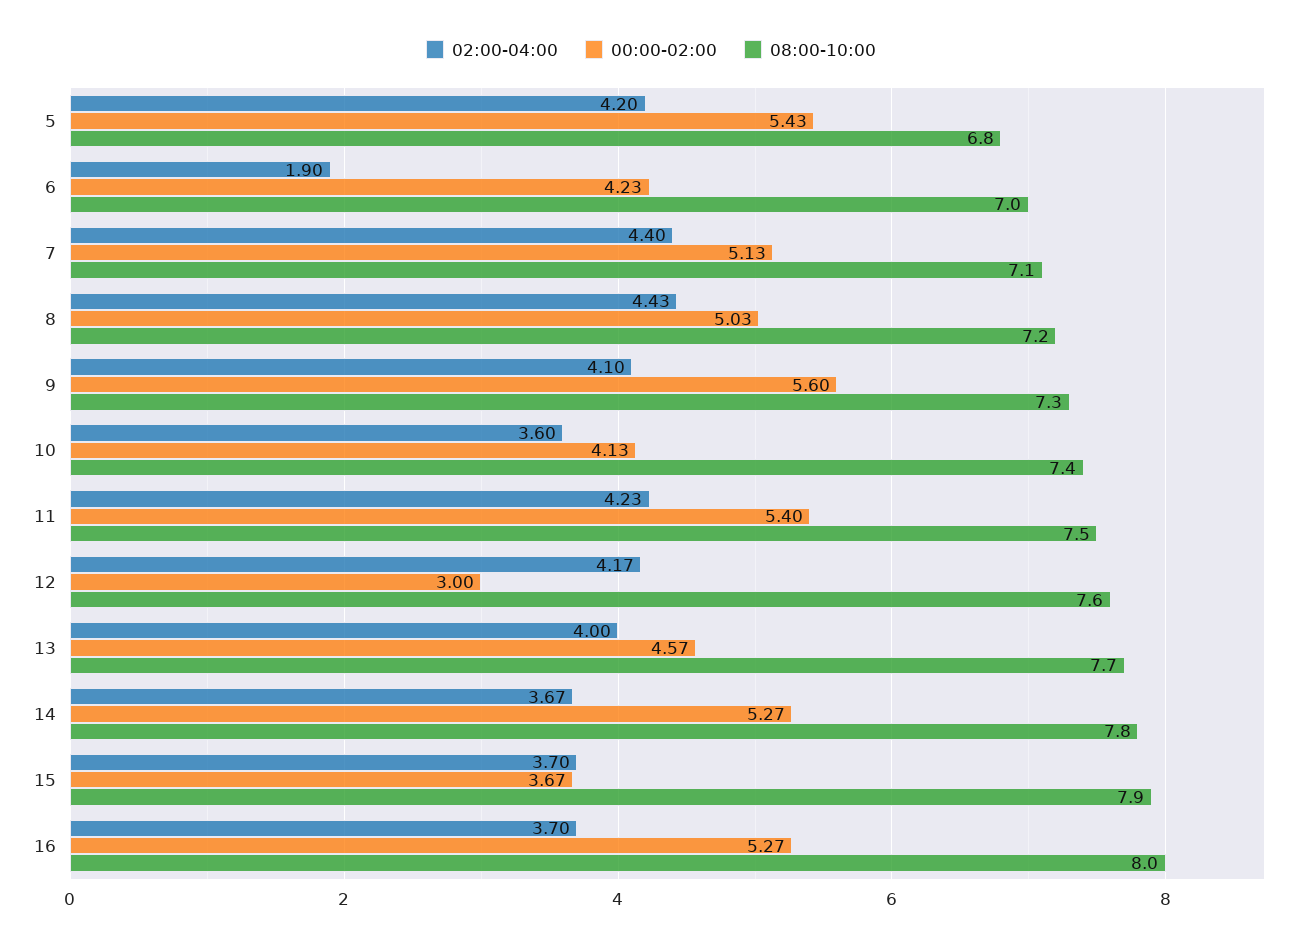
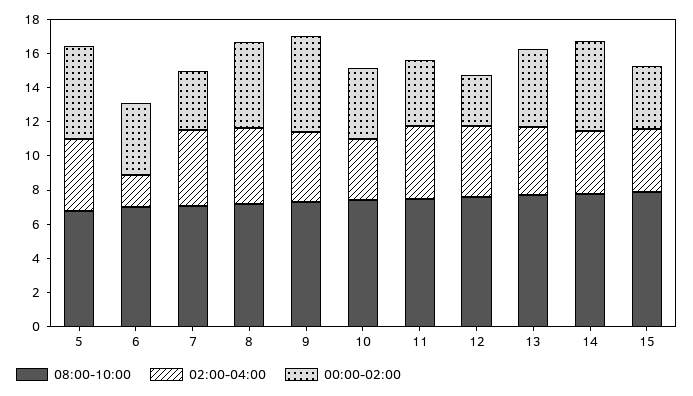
00:00-02:00, 7: 5.13 -> 3.5
00:00-02:00, 11: 5.4 -> 4
02:00-04:00, 16: 3.7 -> none
00:00-02:00, 16: 5.27 -> none
08:00-10:00, 16: 8 -> none

